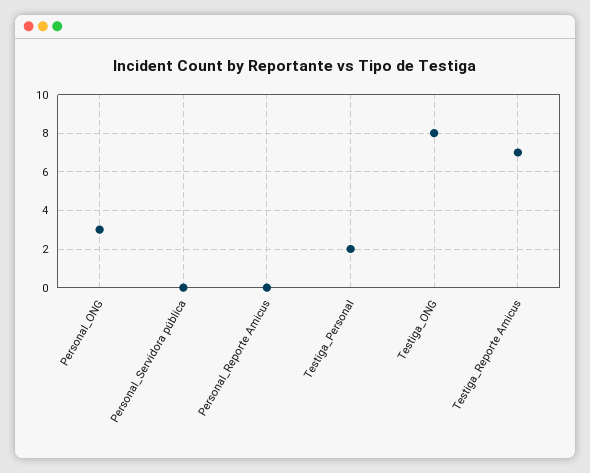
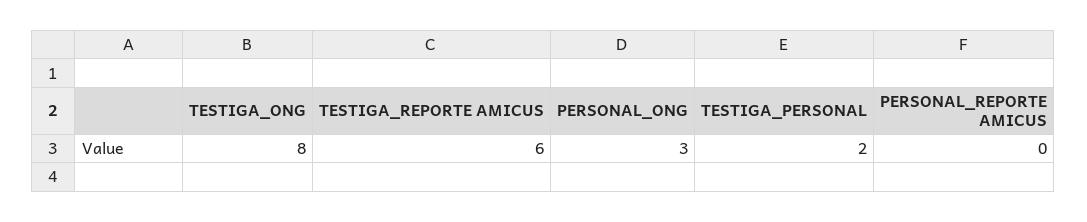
Personal_Servidora pública: 0 -> none
Testiga_Reporte Amicus: 7 -> 6

